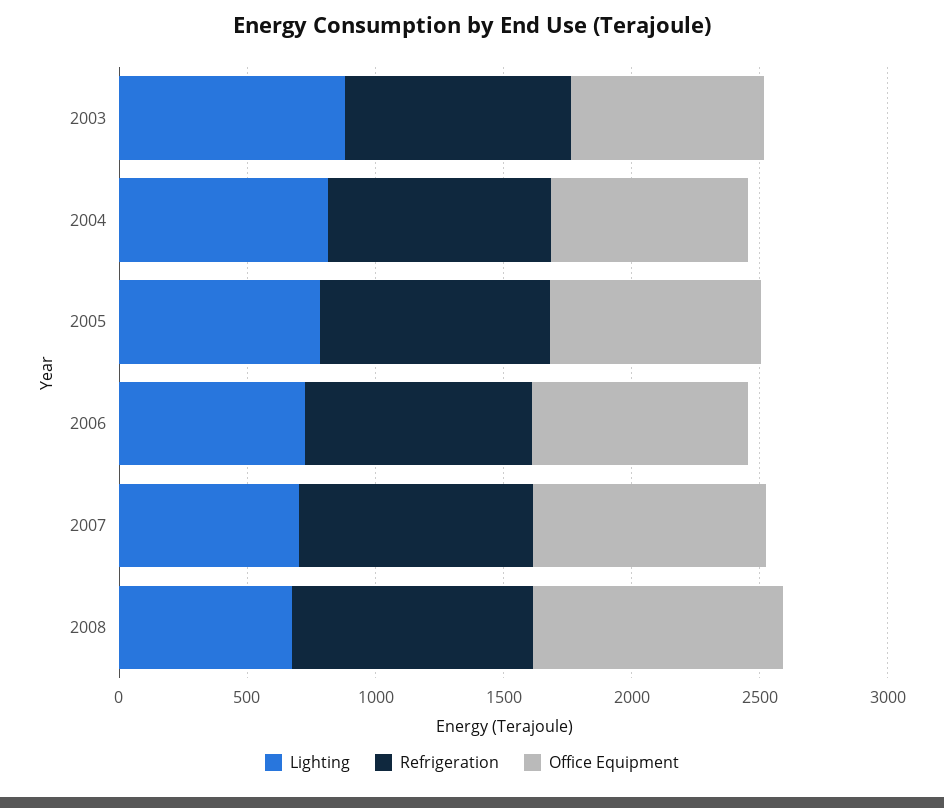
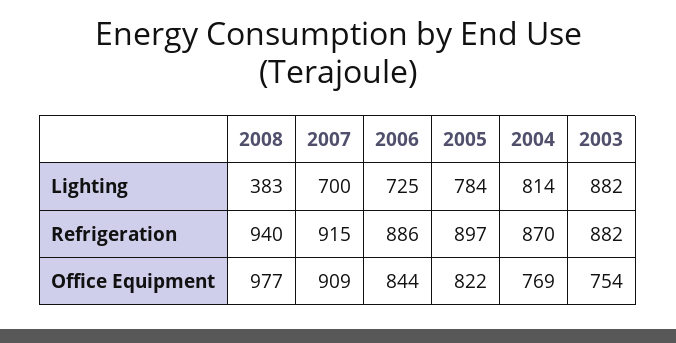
Lighting, 2008: 700 -> 383

